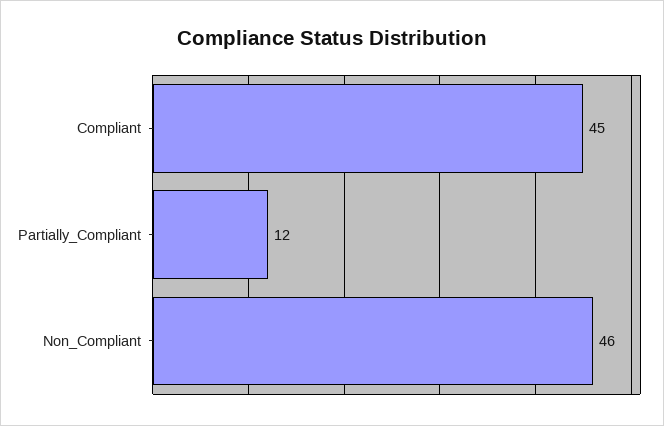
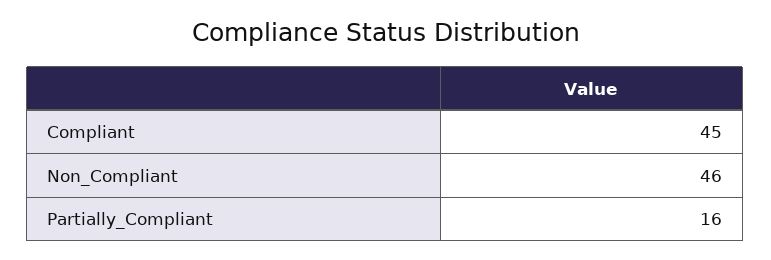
Partially_Compliant: 12 -> 16

